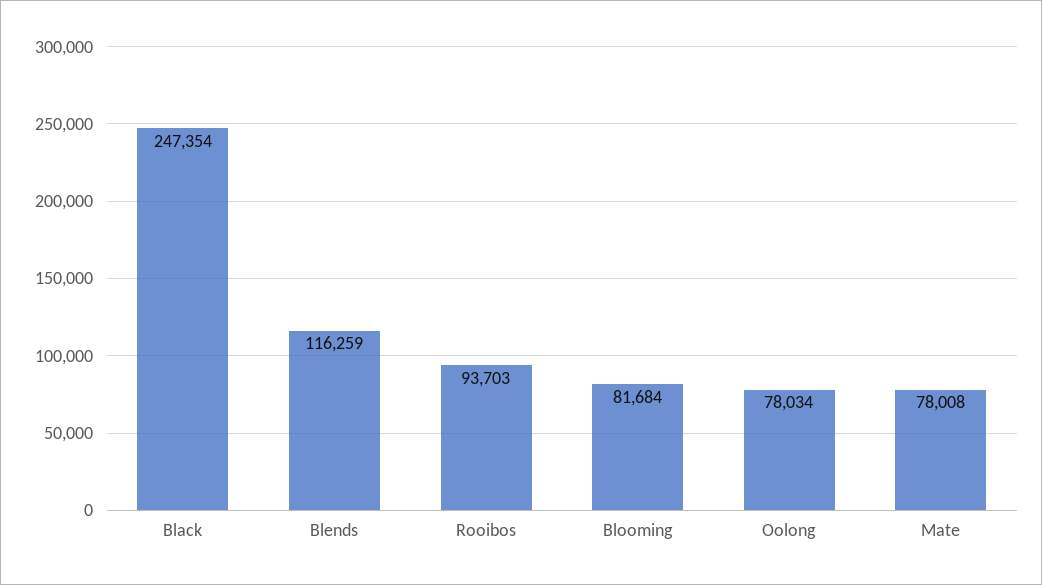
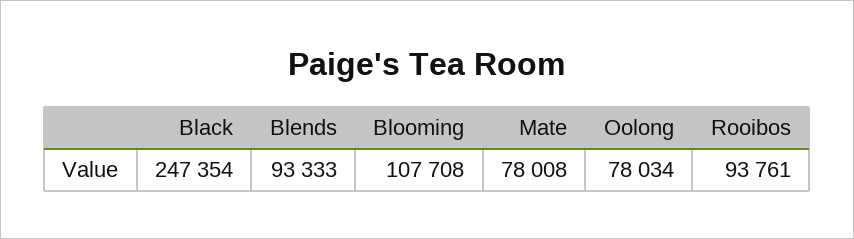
Blends: 116259 -> 93333
Rooibos: 93703 -> 93761
Blooming: 81684 -> 107708

